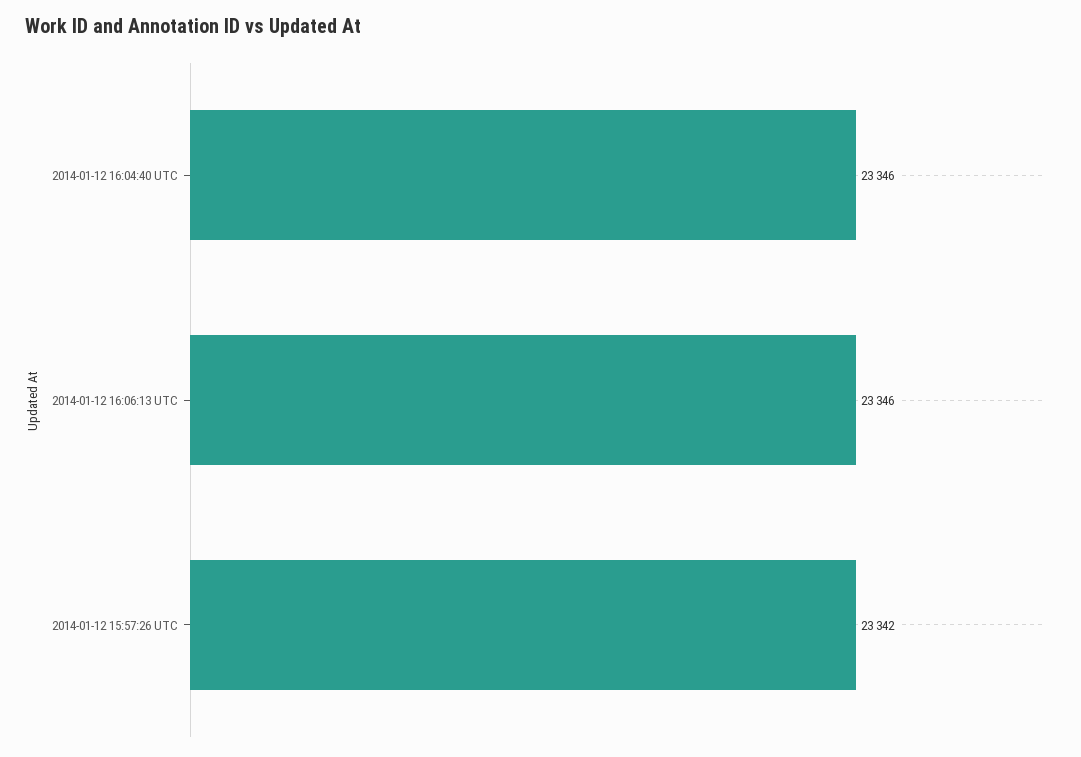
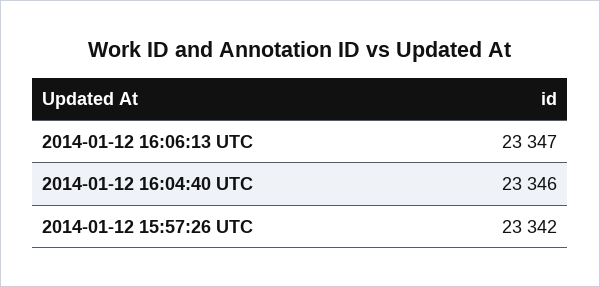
2014-01-12 16:06:13 UTC: 23346 -> 23347

